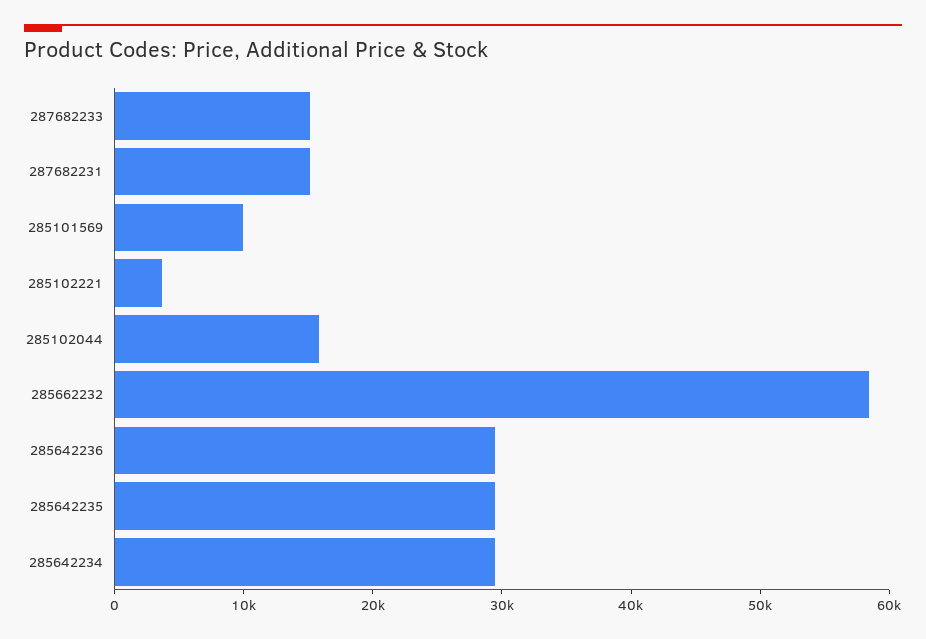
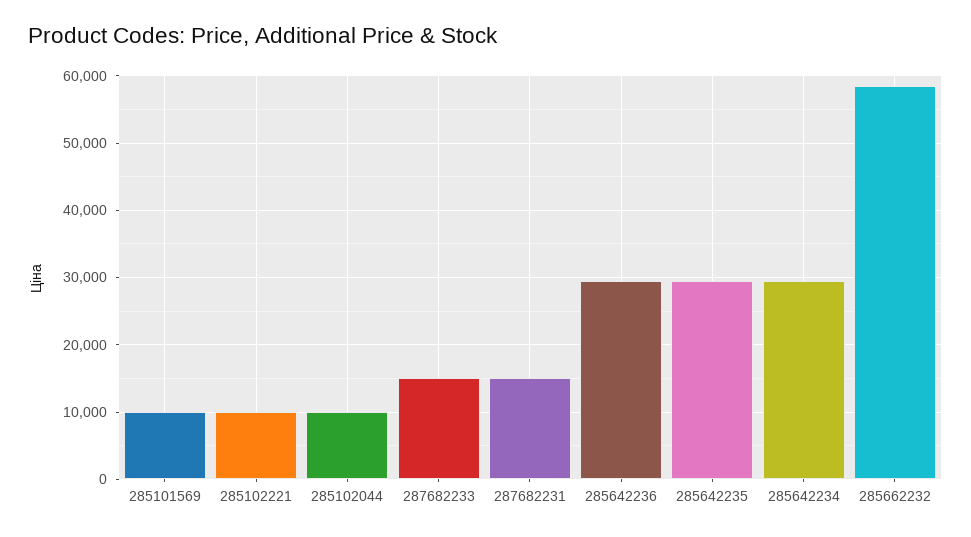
285102221: 4000 -> 10000
285102044: 16000 -> 10000

